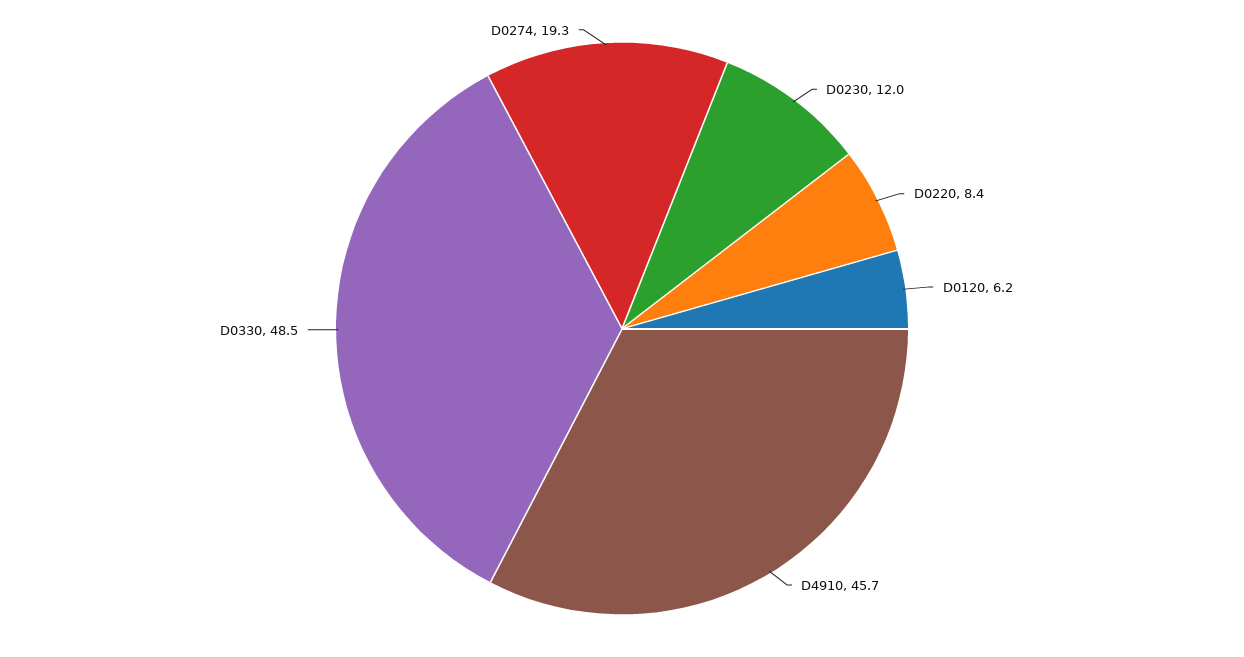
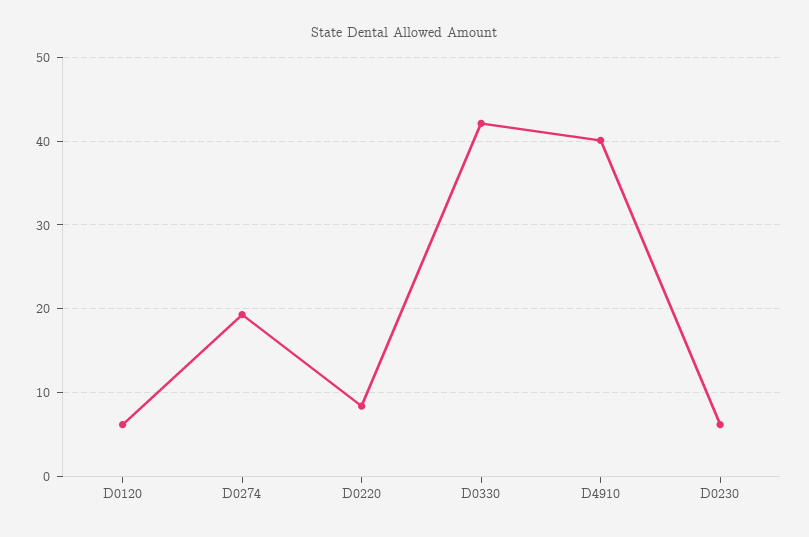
D0230: 12 -> 6
D4910: 45.7 -> 40
D0330: 48.5 -> 42

